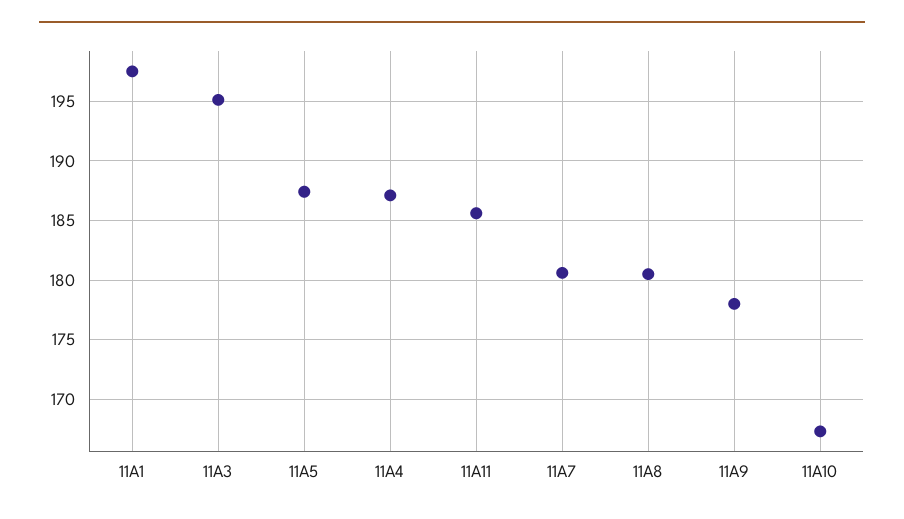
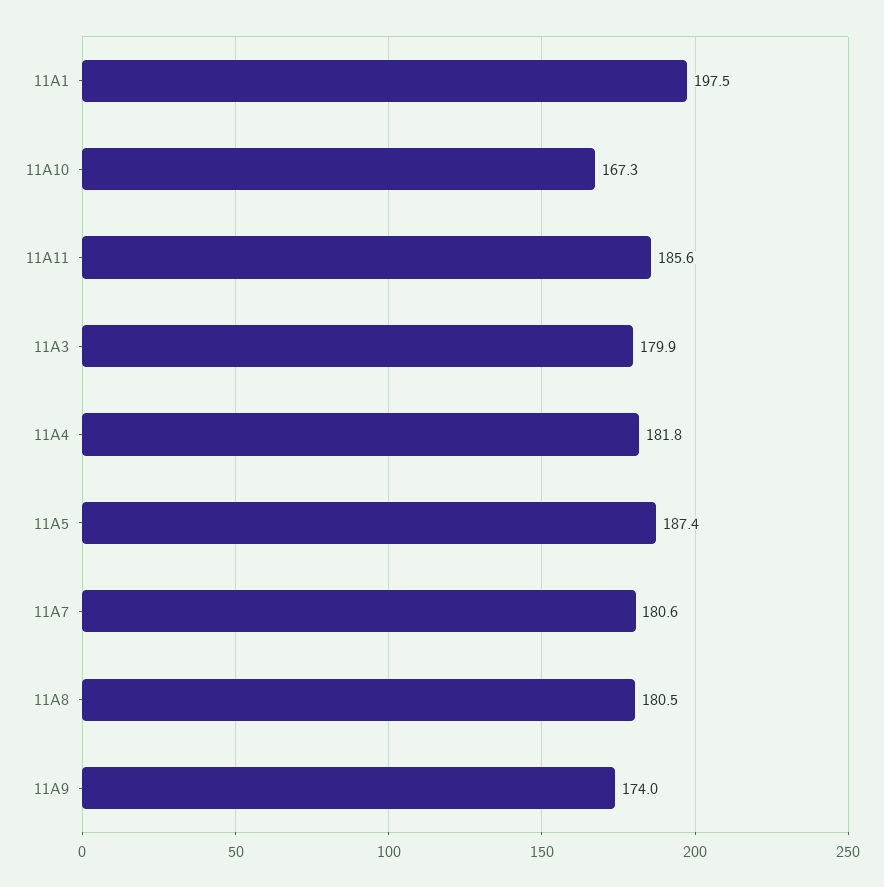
11A3: 195 -> 179.9
11A4: 187 -> 181.8
11A9: 178 -> 174

